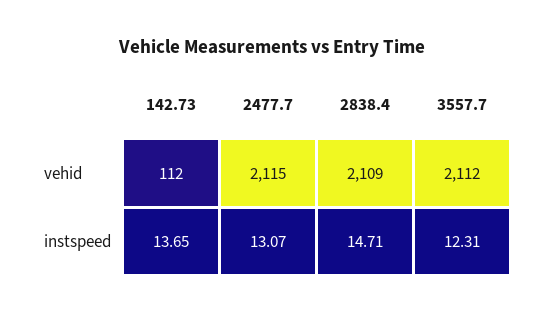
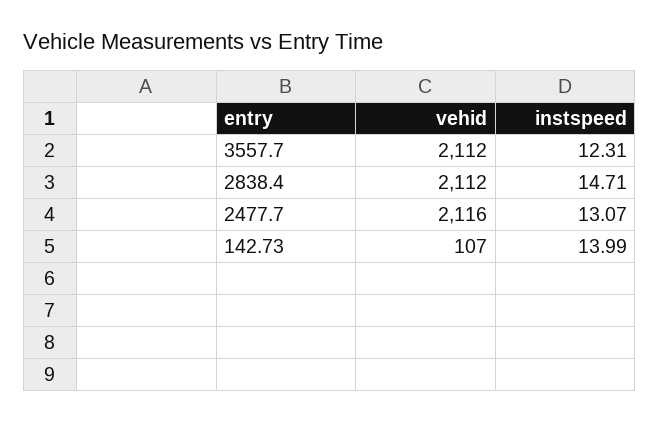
142.73, vehid: 112 -> 107
2477.7, vehid: 2115 -> 2116
2838.4, vehid: 2109 -> 2112
142.73, instspeed: 13.65 -> 13.99

